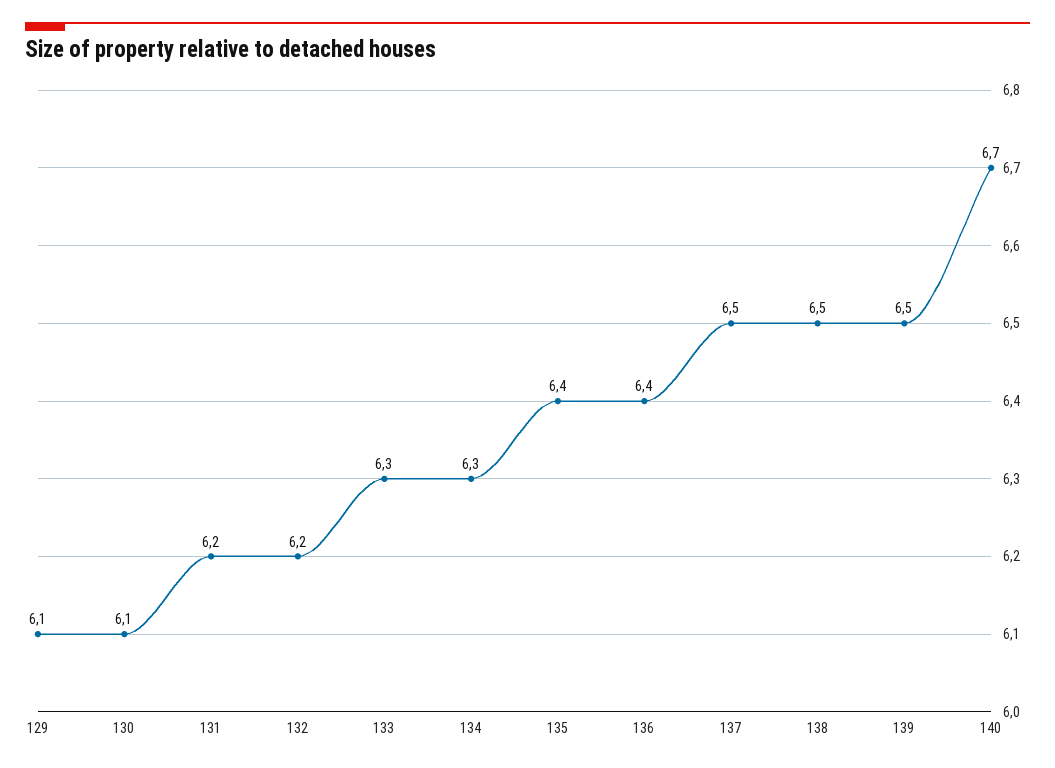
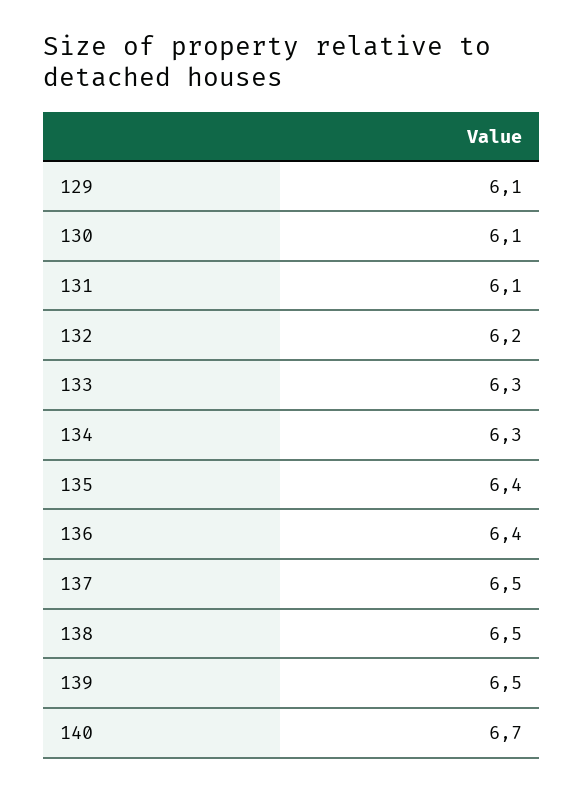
131: 6.2 -> 6.1

